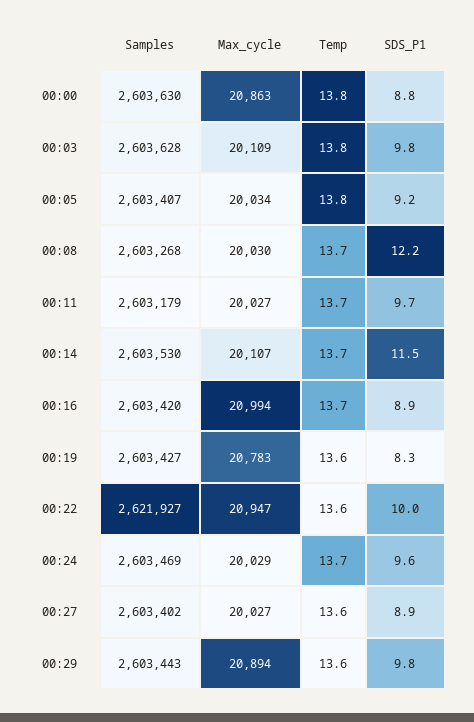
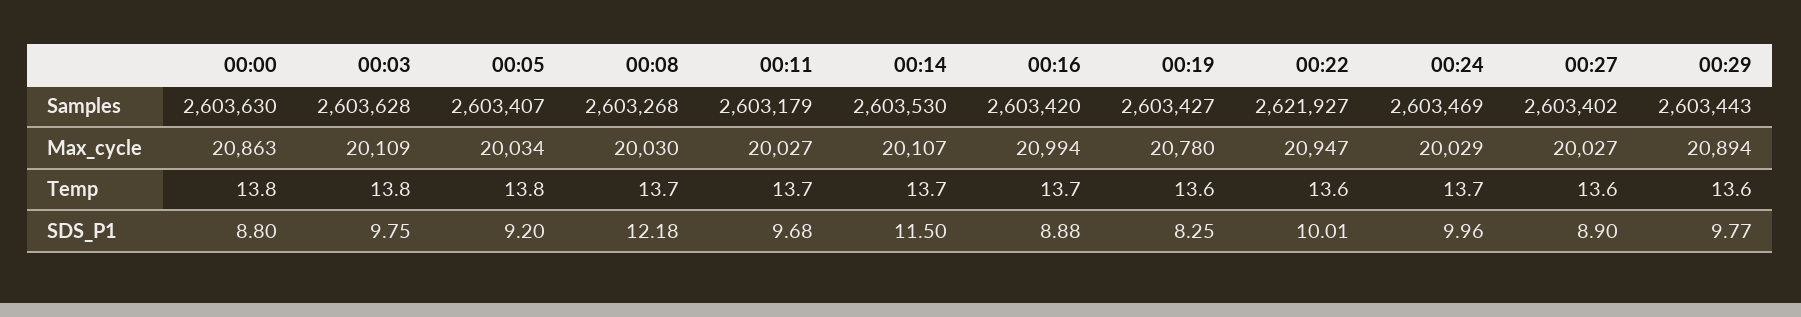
Max_cycle, 00:19: 20783 -> 20780
SDS_P1, 00:24: 9.6 -> 9.96

